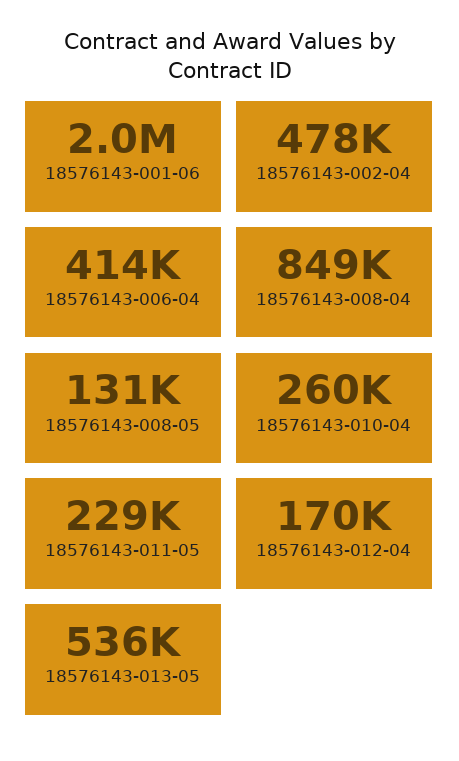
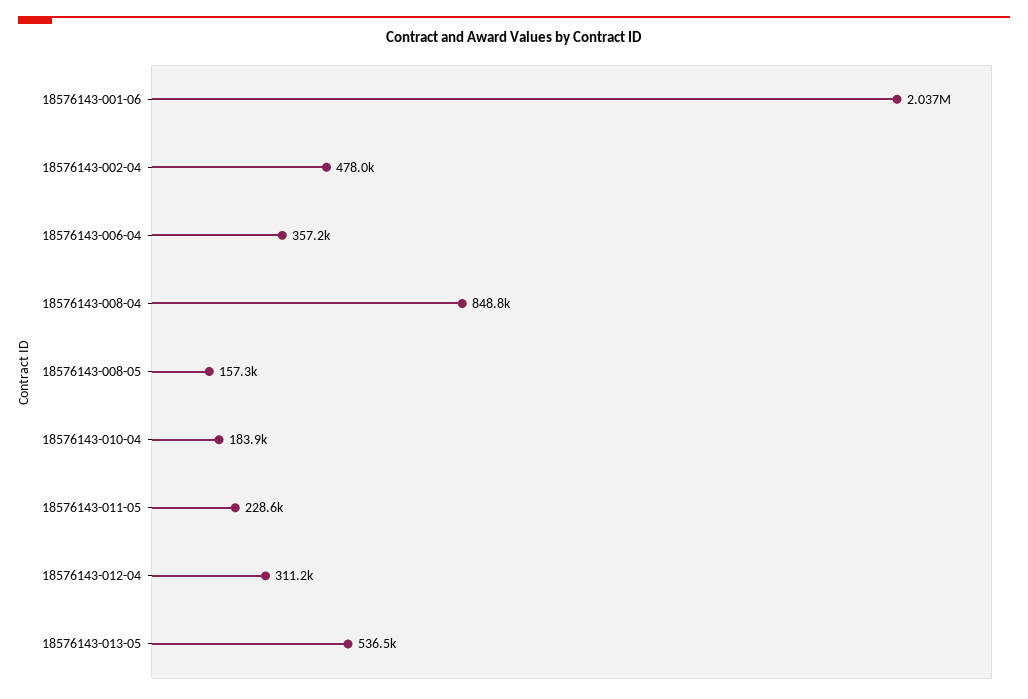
18576143-006-04: 414000 -> 357200
18576143-008-05: 131000 -> 157300
18576143-010-04: 260000 -> 183900
18576143-012-04: 170000 -> 311200

